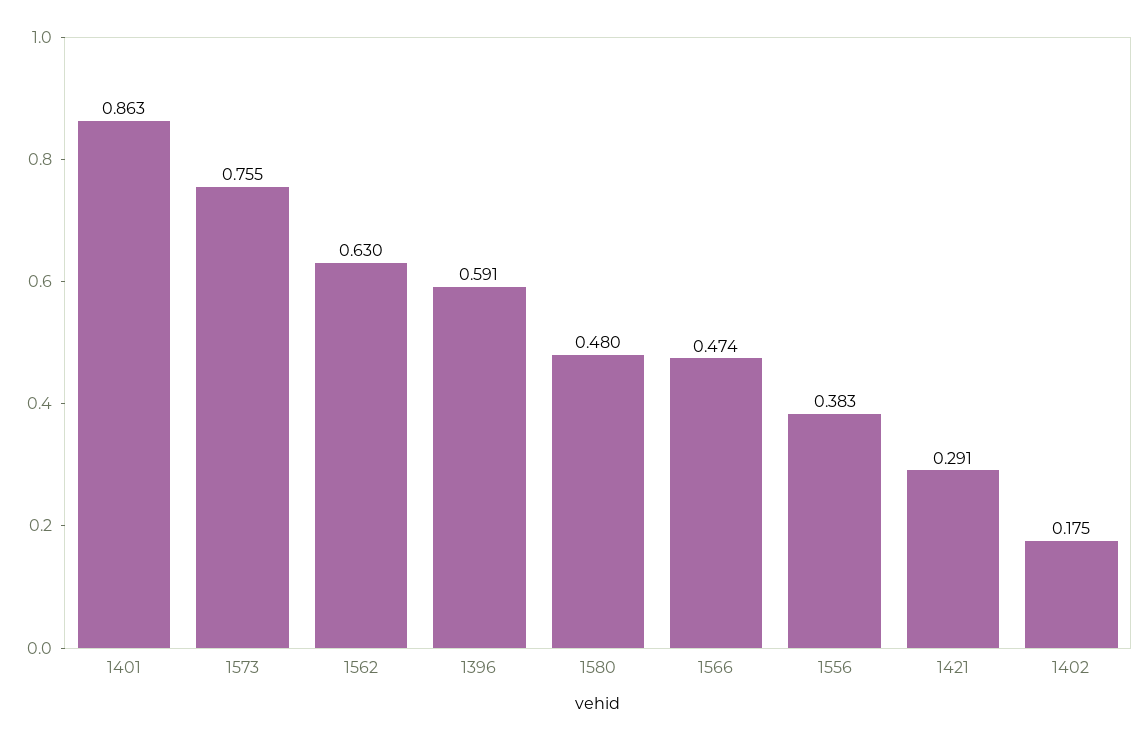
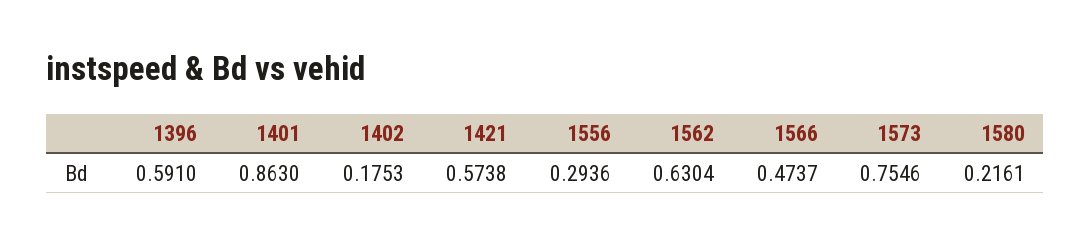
1580: 0.48 -> 0.2161
1556: 0.383 -> 0.2936
1421: 0.291 -> 0.5738

